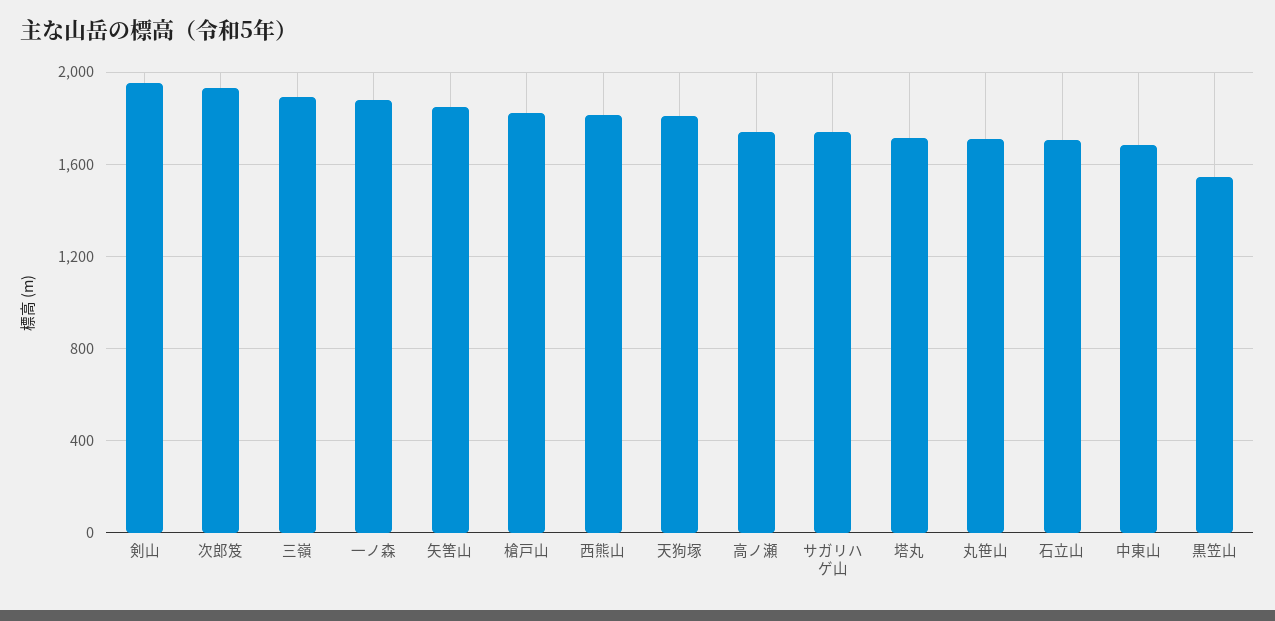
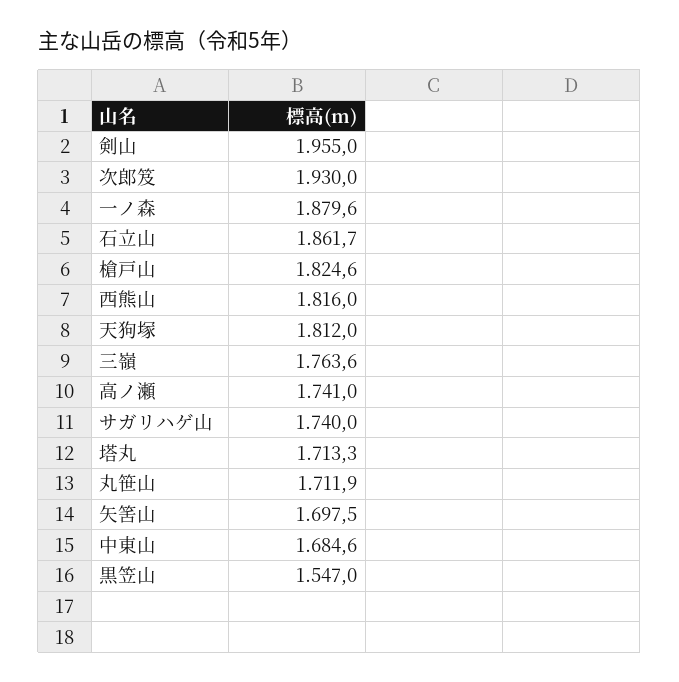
三嶺: 1900 -> 1763.6
矢筈山: 1850 -> 1697.5
石立山: 1700 -> 1861.7

